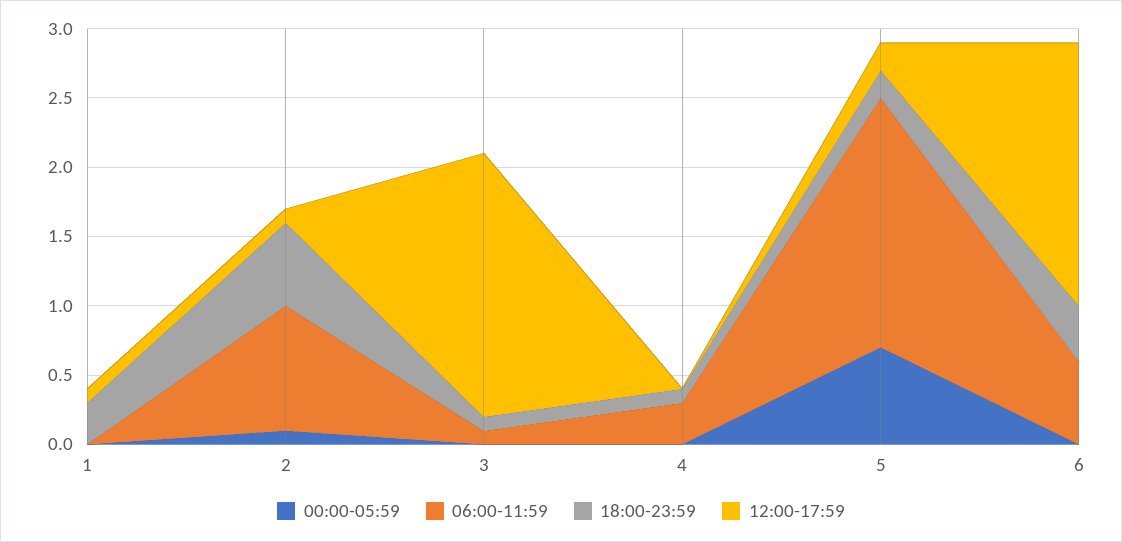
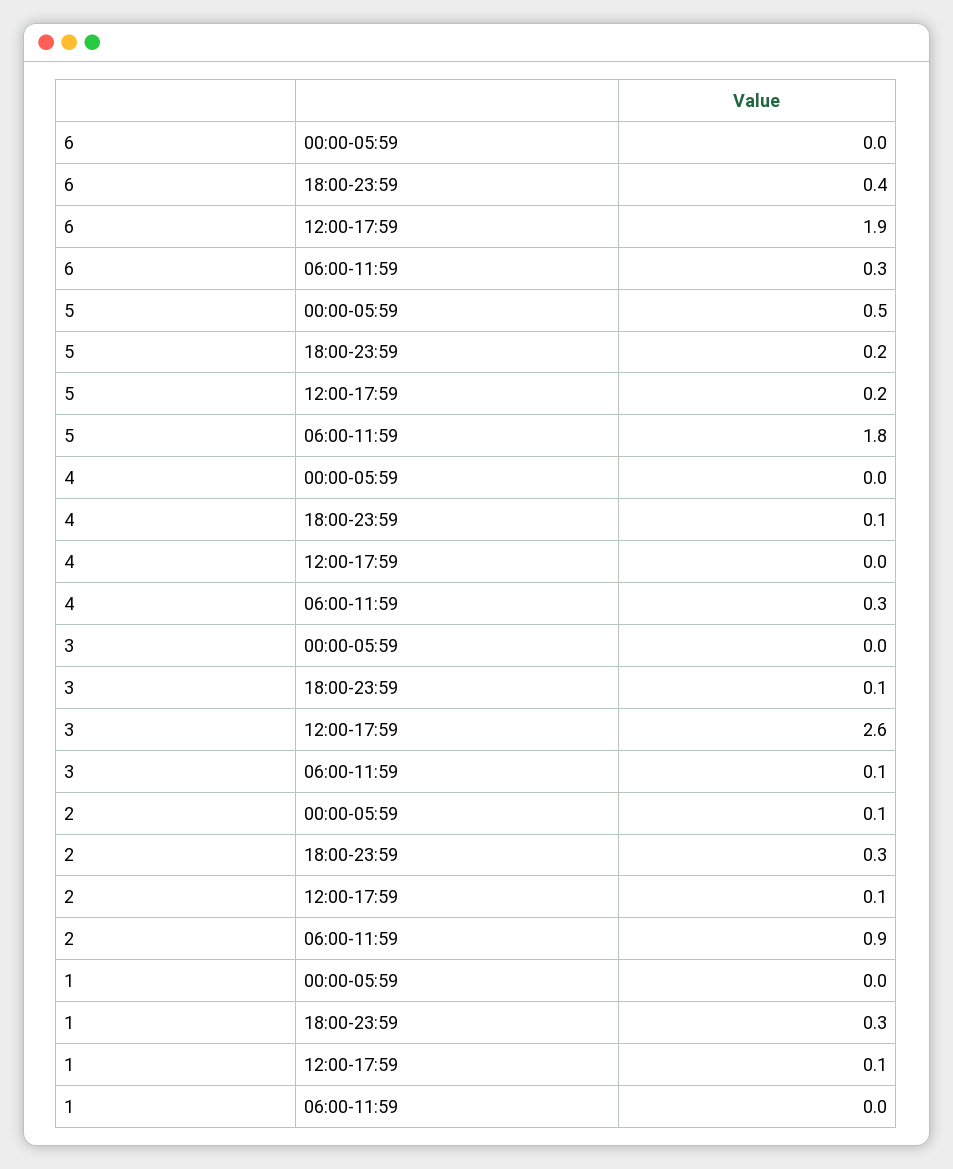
18:00-23:59, 2: 0.6 -> 0.3
12:00-17:59, 3: 1.9 -> 2.6
00:00-05:59, 5: 0.7 -> 0.5
06:00-11:59, 6: 0.6 -> 0.3

